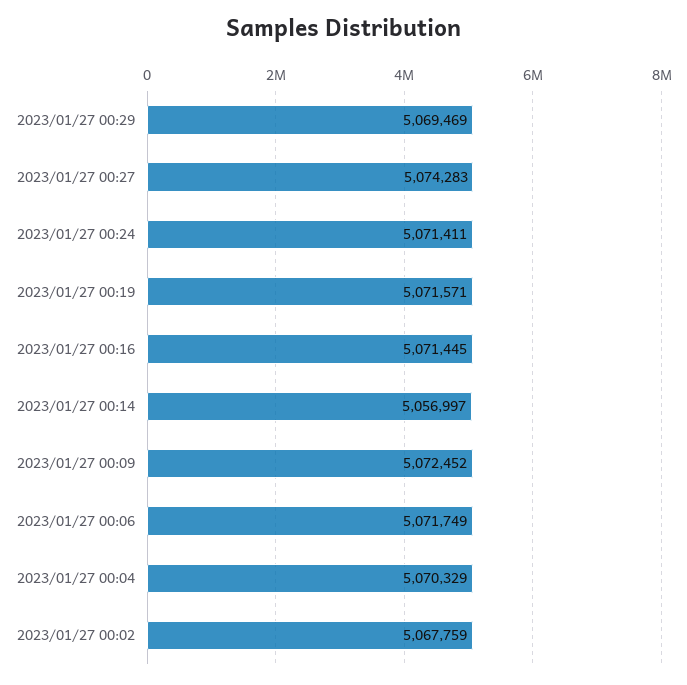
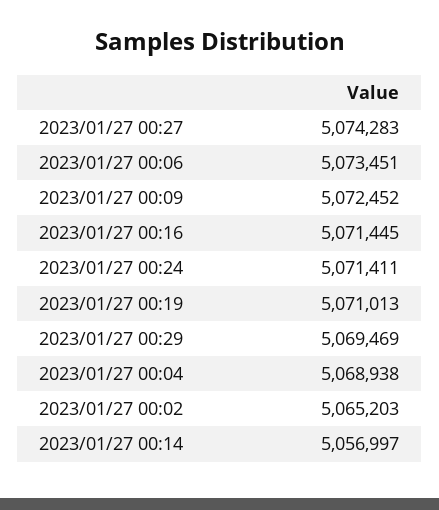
2023/01/27 00:19: 5071571 -> 5071013
2023/01/27 00:06: 5071749 -> 5073451
2023/01/27 00:04: 5070329 -> 5068938
2023/01/27 00:02: 5067759 -> 5065203

